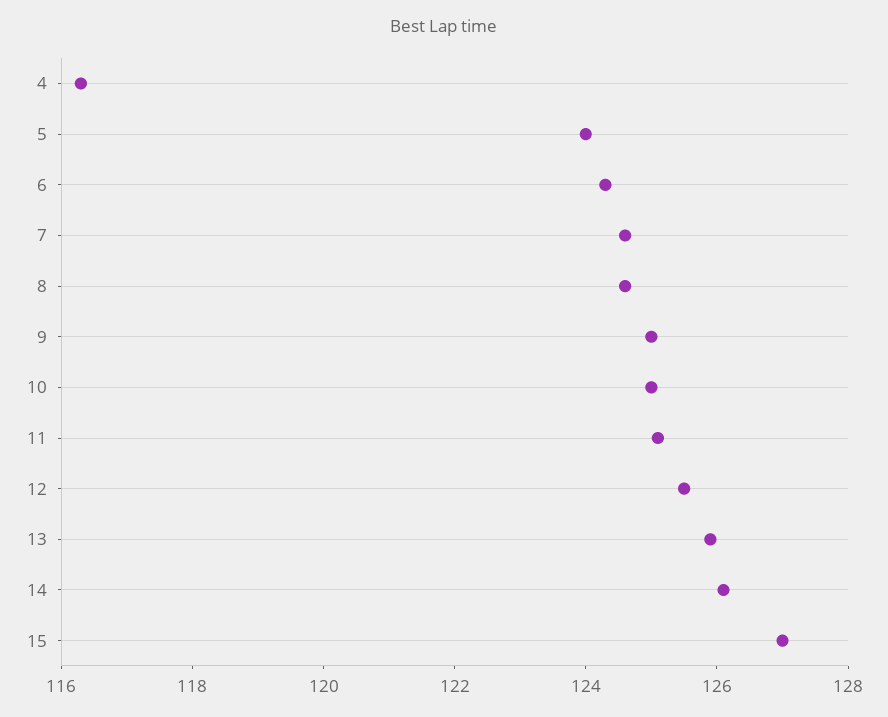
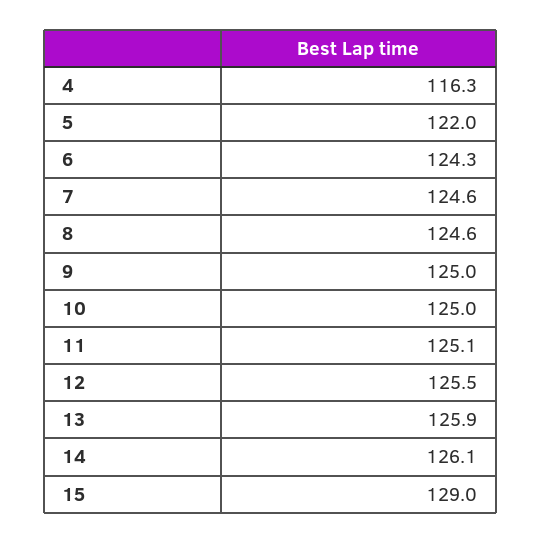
5: 124 -> 122
15: 127 -> 129

